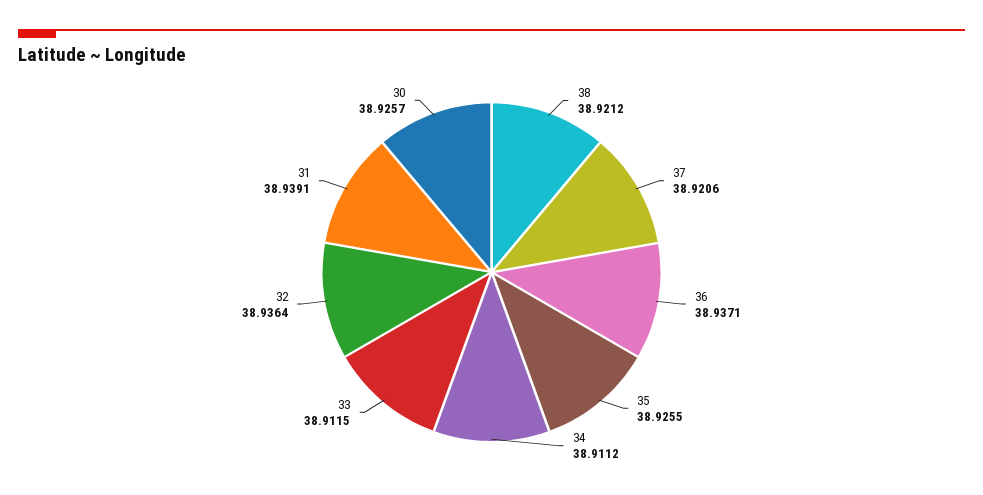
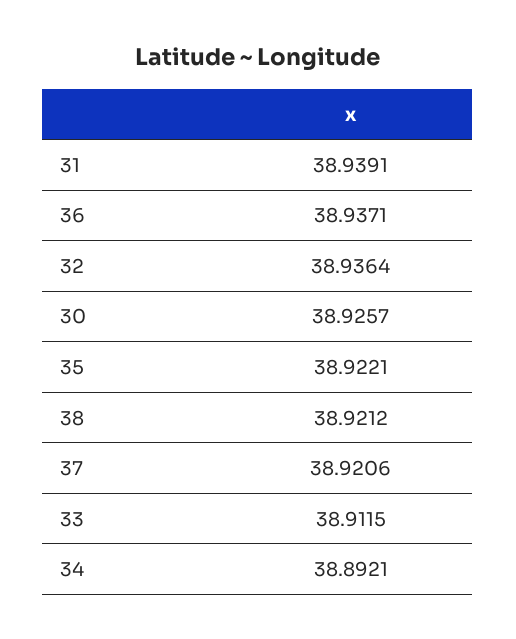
35: 38.9255 -> 38.9221
34: 38.9112 -> 38.8921

